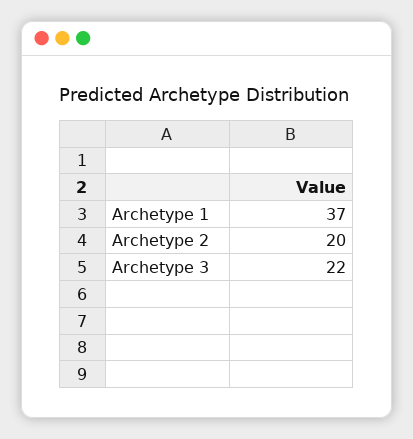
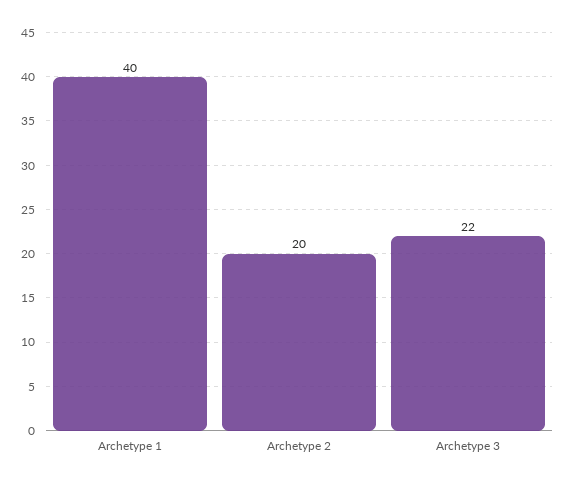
Archetype 1: 37 -> 40

